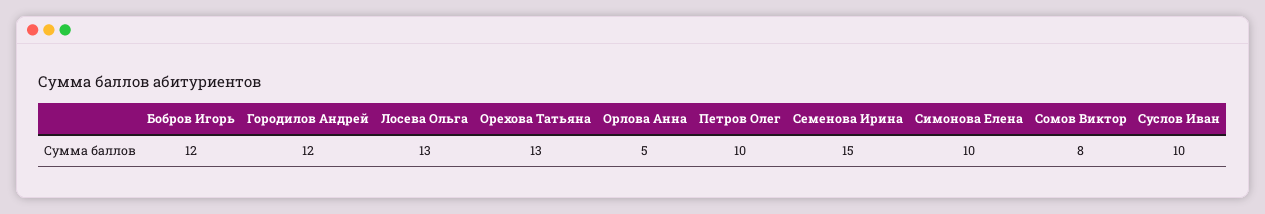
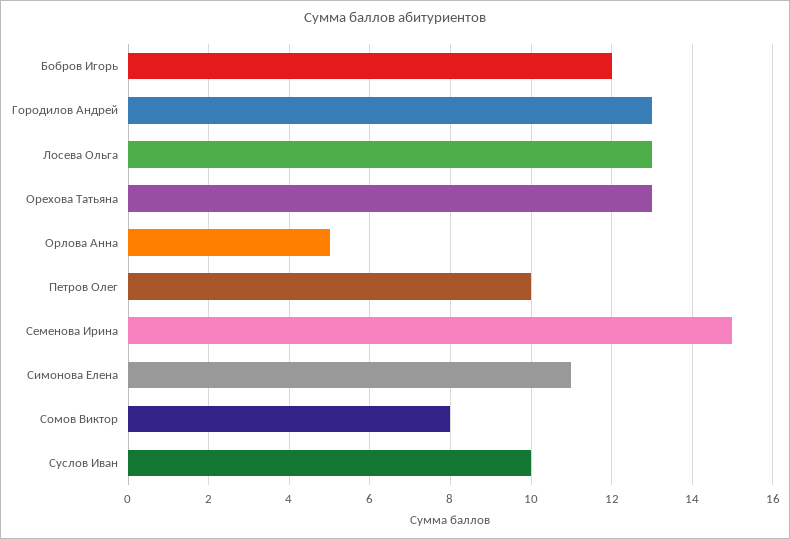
Городилов Андрей: 12 -> 13
Симонова Елена: 10 -> 11

